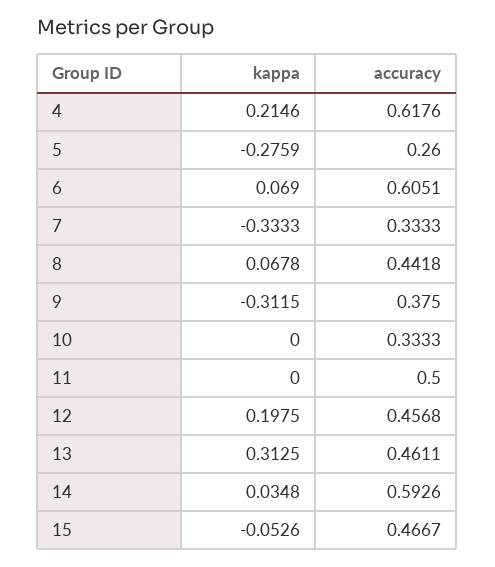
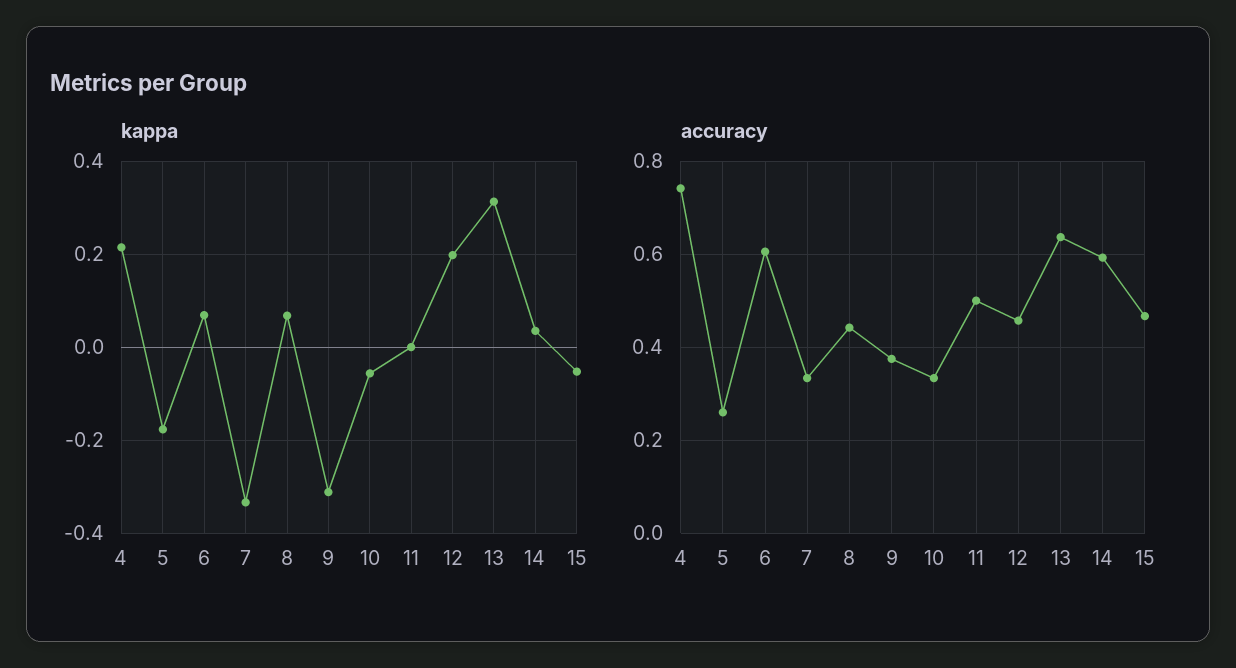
accuracy, 4: 0.6176 -> 0.74
kappa, 5: -0.2759 -> -0.18
kappa, 10: 0 -> -0.06
accuracy, 13: 0.4611 -> 0.64

